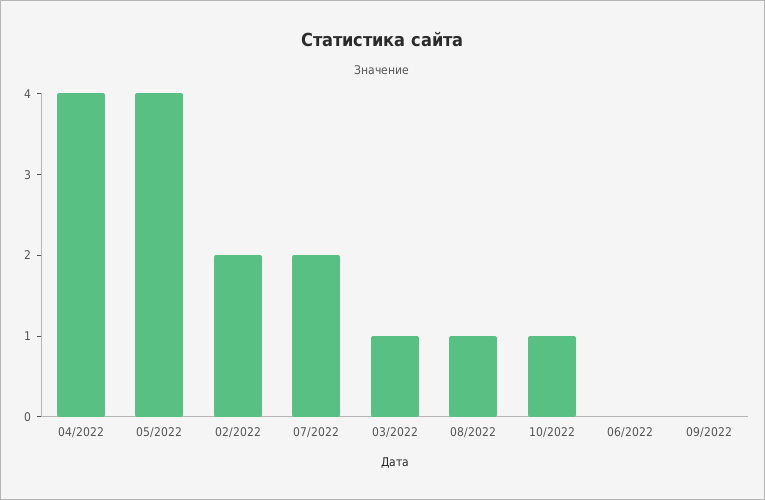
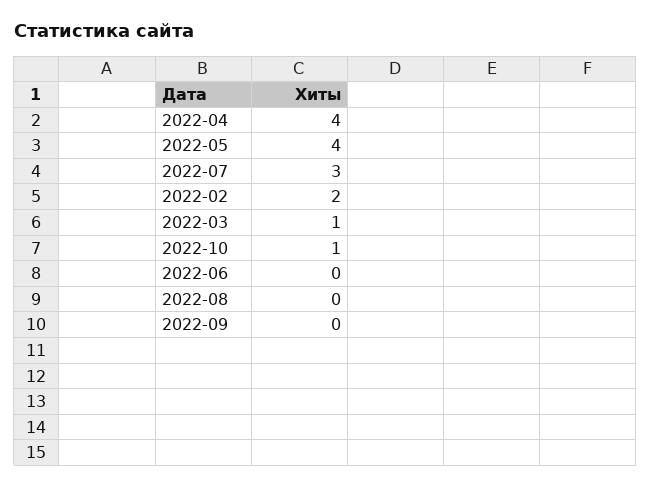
07/2022: 2 -> 3
08/2022: 1 -> 0

